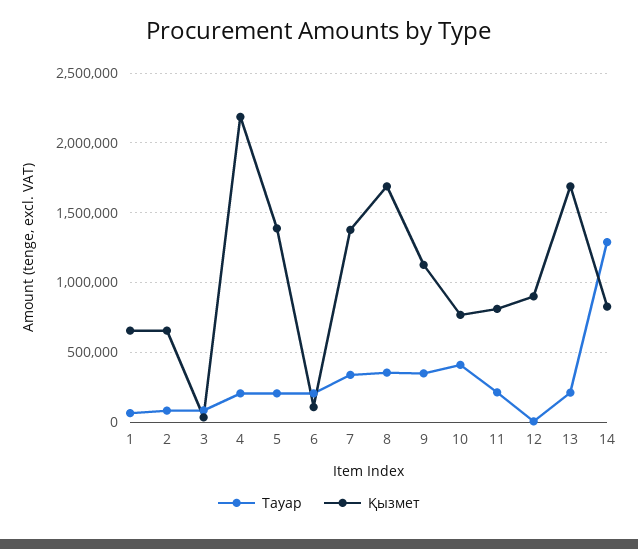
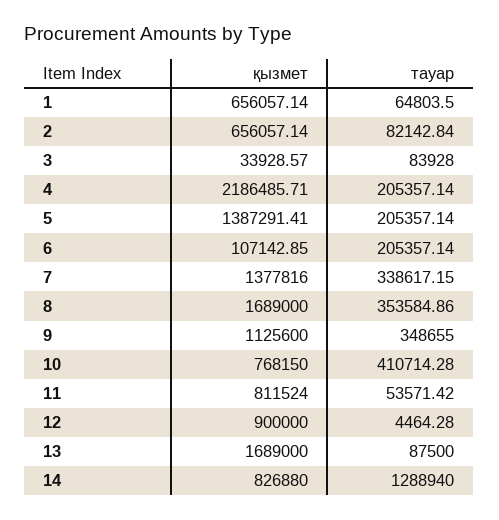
Тауар, 11: 200000 -> 53571.42
Тауар, 13: 200000 -> 87500

